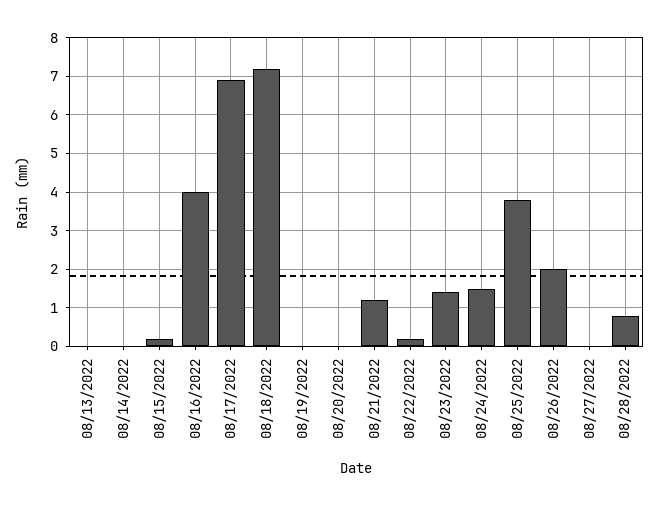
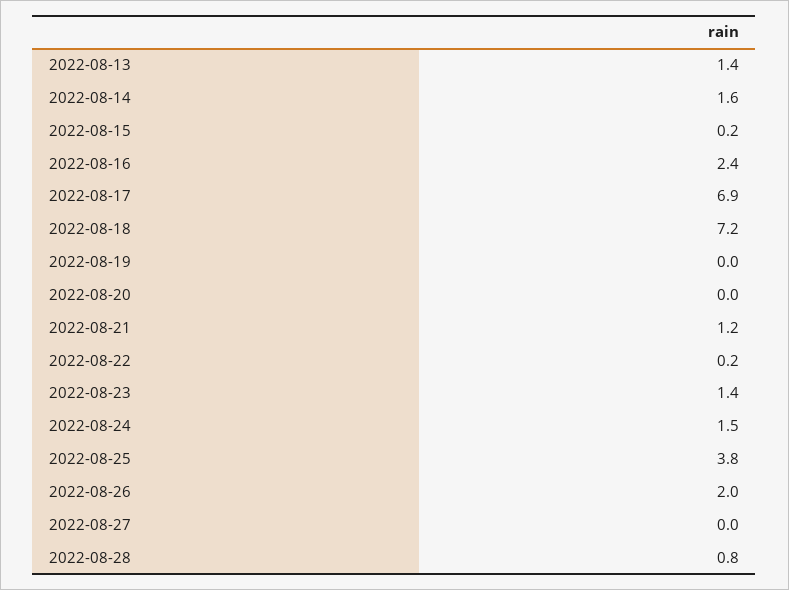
08/13/2022: 0 -> 1.4
08/14/2022: 0 -> 1.6
08/16/2022: 4 -> 2.4

